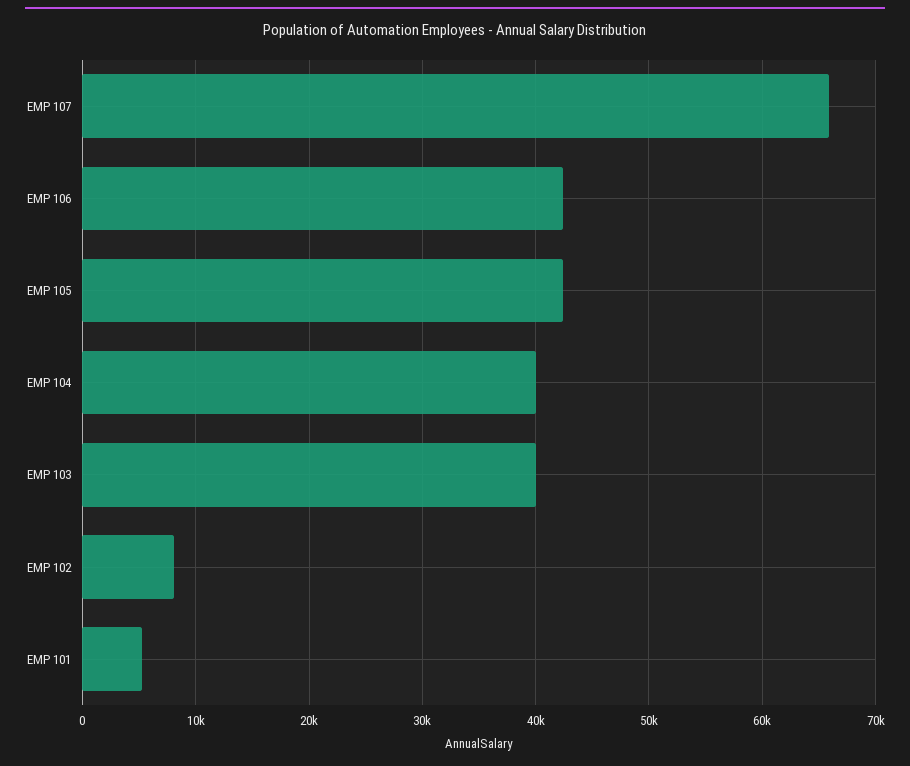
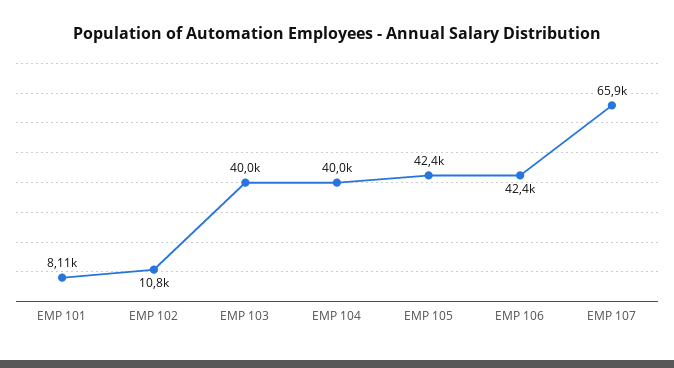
EMP 102: 8000 -> 10800
EMP 101: 5000 -> 8110

